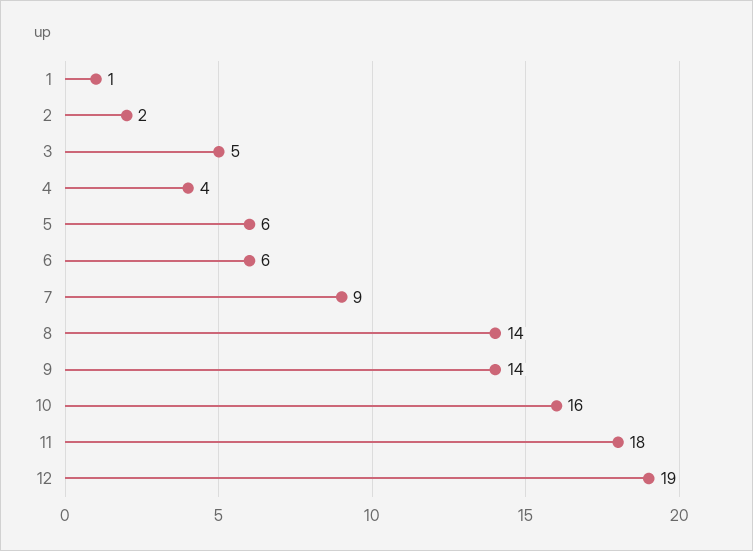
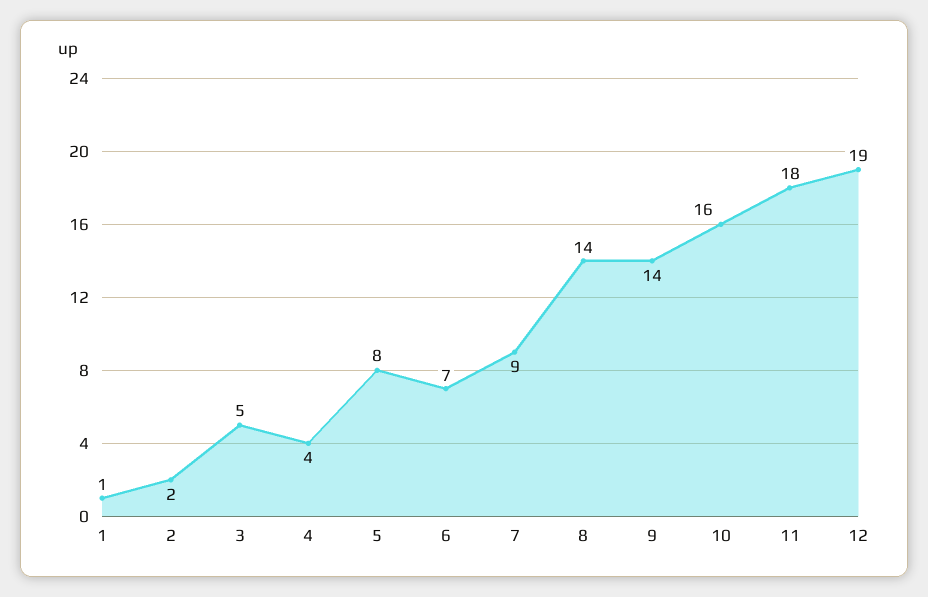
5: 6 -> 8
6: 6 -> 7

